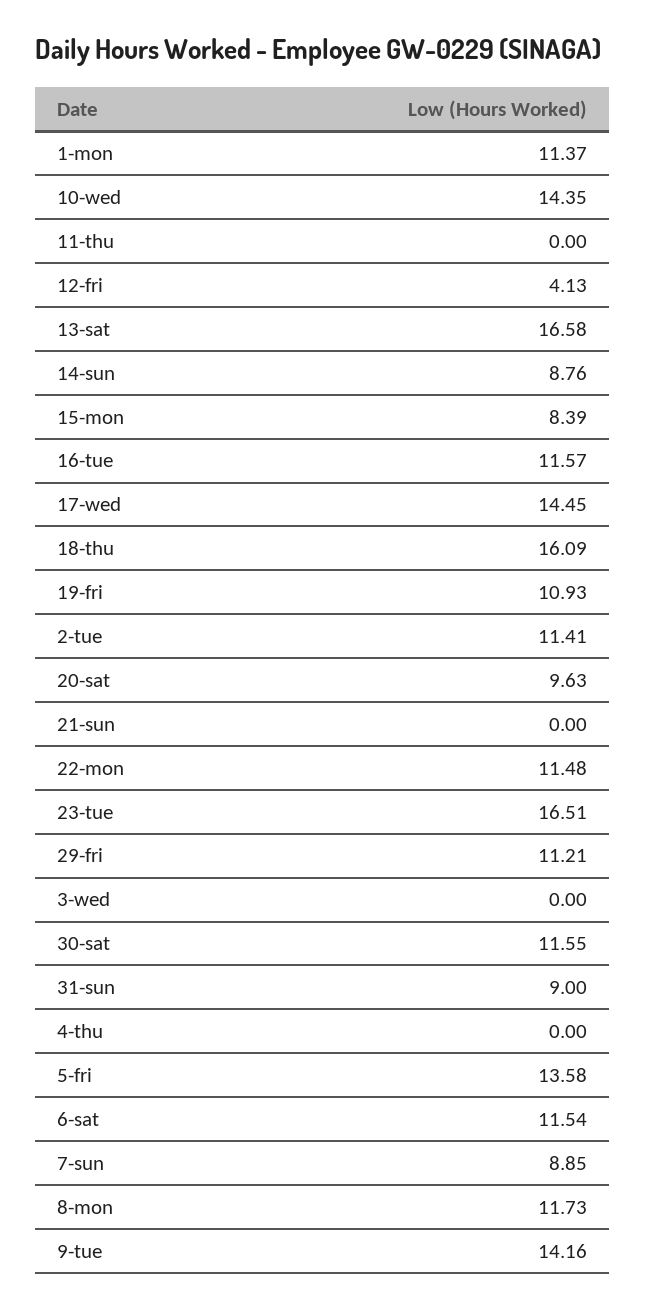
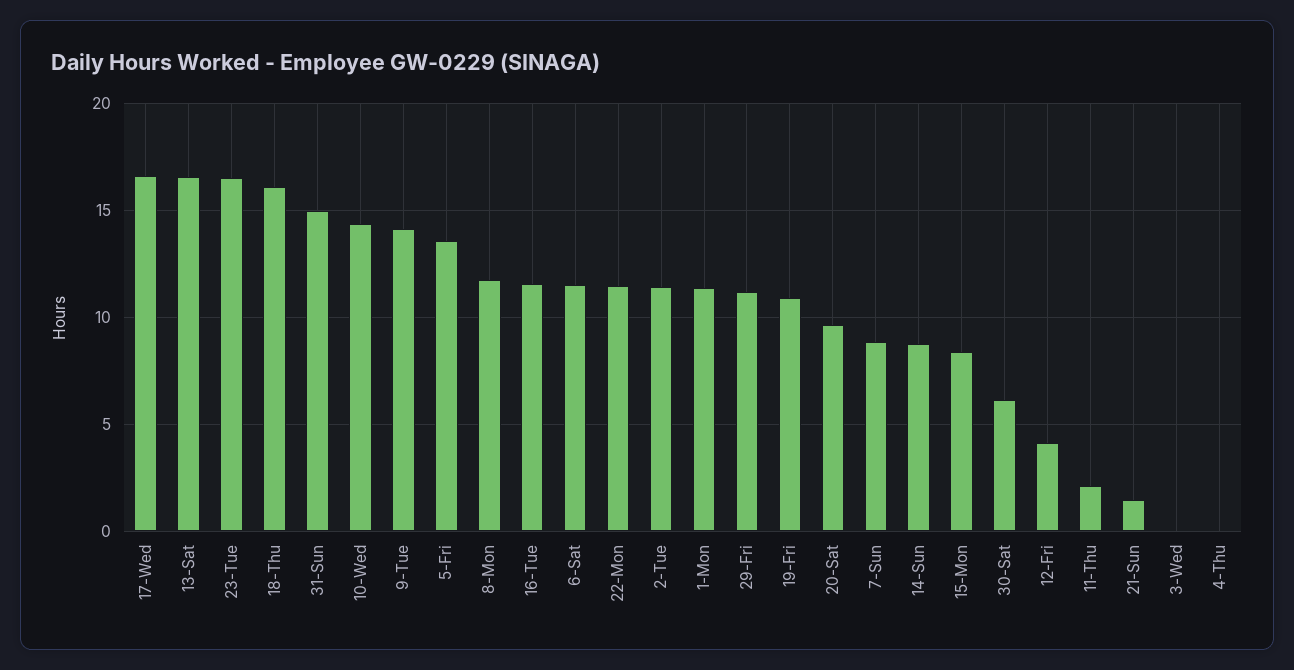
11-thu: 0 -> 2
17-wed: 14.45 -> 16.5
21-sun: 0 -> 1.5
30-sat: 11.55 -> 6
31-sun: 9 -> 15

